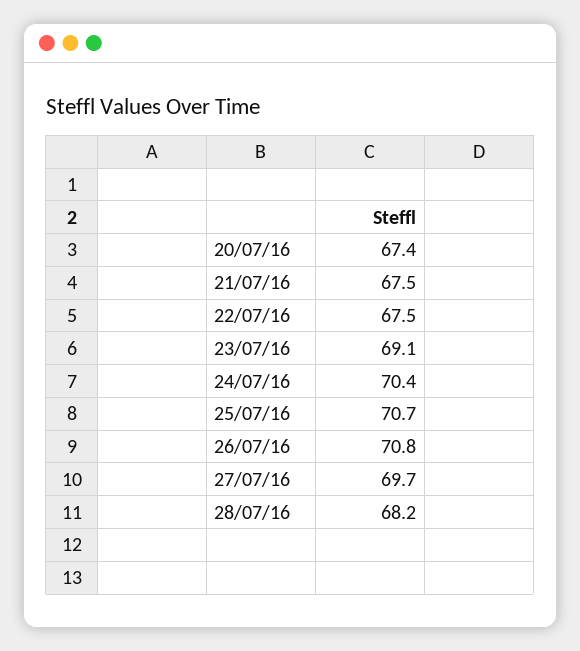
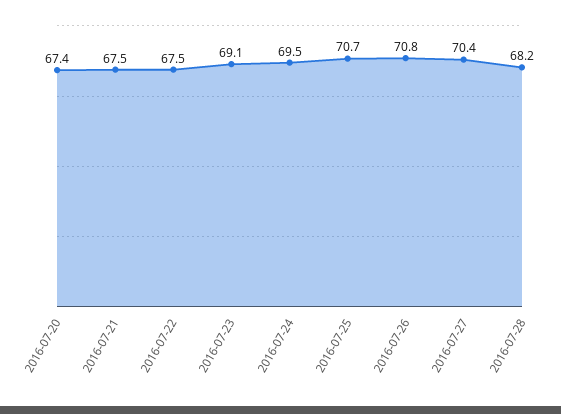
24/07/16: 70.4 -> 69.5
27/07/16: 69.7 -> 70.4

